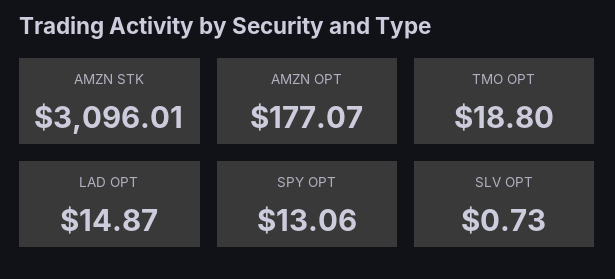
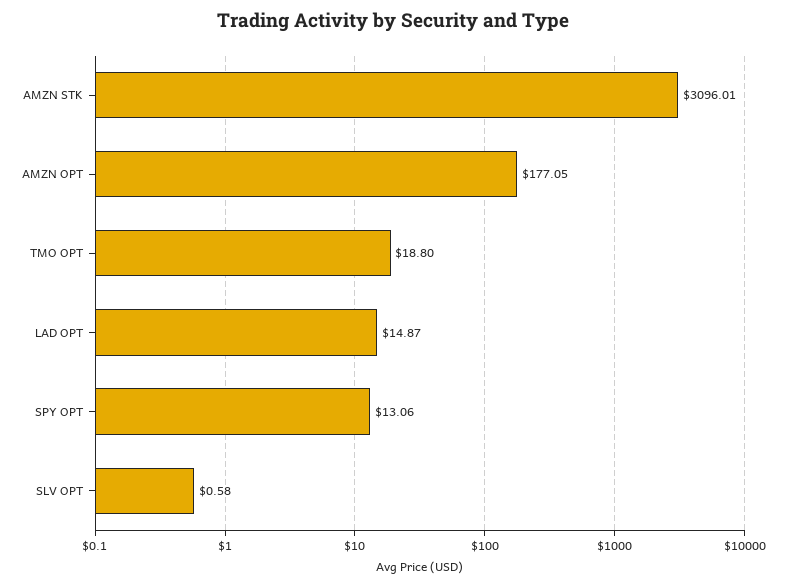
AMZN OPT: 177.07 -> 177.05
SLV OPT: 0.73 -> 0.58

